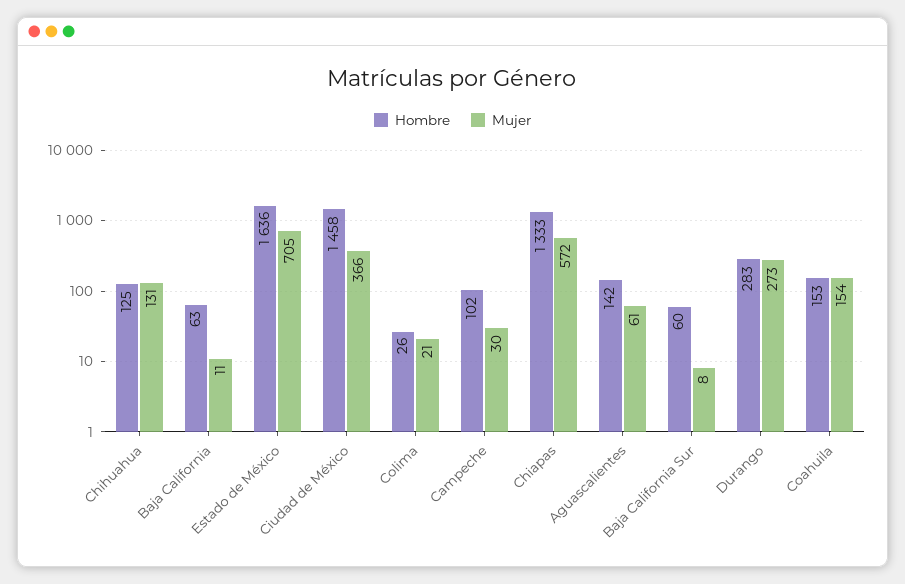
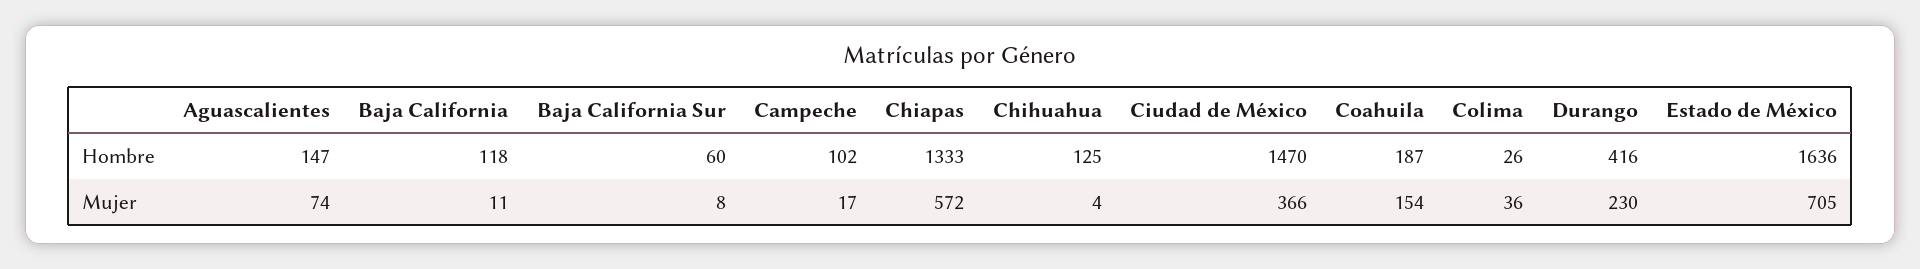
Mujer, Chihuahua: 131 -> 4
Hombre, Baja California: 63 -> 118
Hombre, Ciudad de México: 1458 -> 1470
Mujer, Colima: 21 -> 36
Mujer, Campeche: 30 -> 17
Hombre, Aguascalientes: 142 -> 147
Mujer, Aguascalientes: 61 -> 74
Hombre, Durango: 283 -> 416
Mujer, Durango: 273 -> 230
Hombre, Coahuila: 153 -> 187

